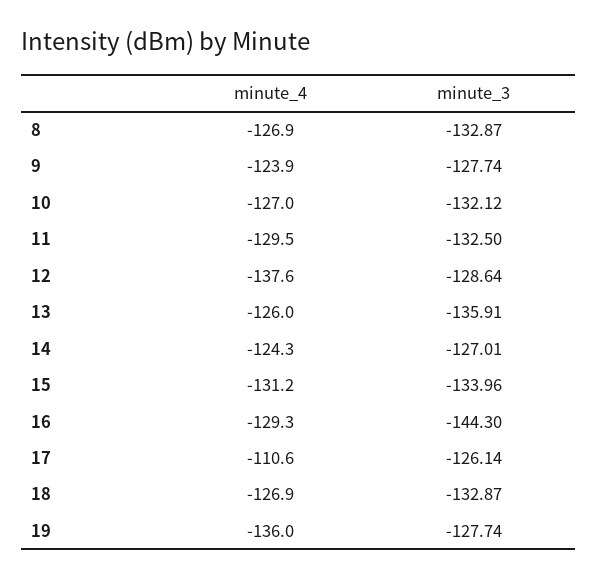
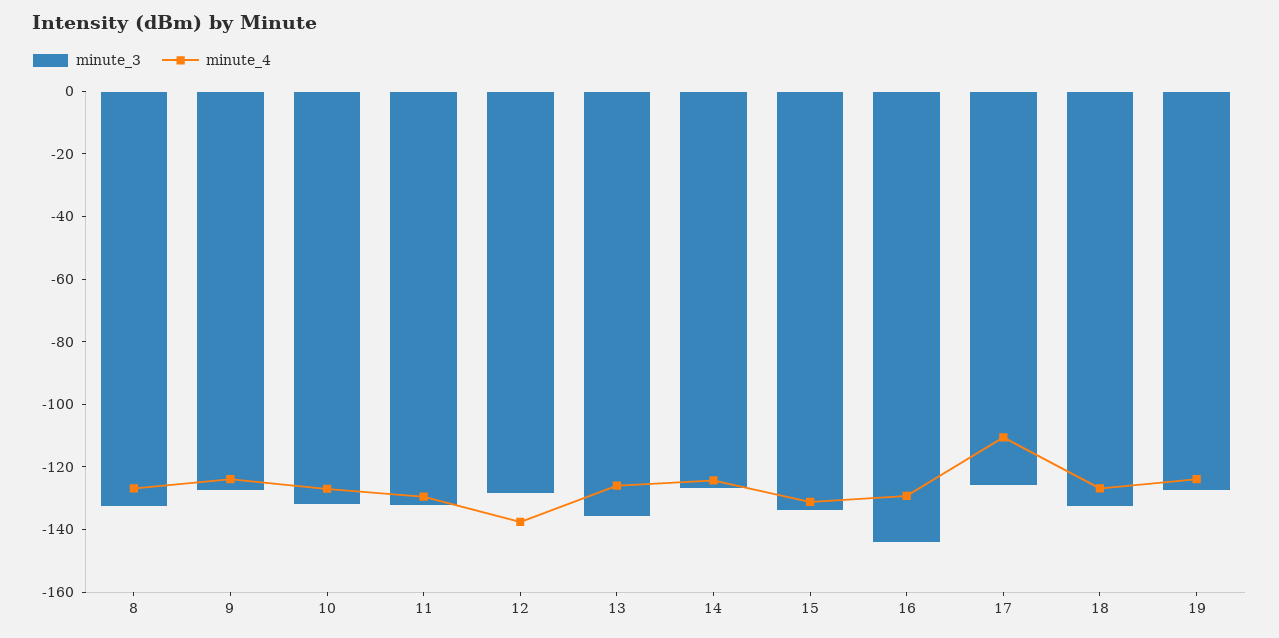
minute_4, 19: -136 -> -125

